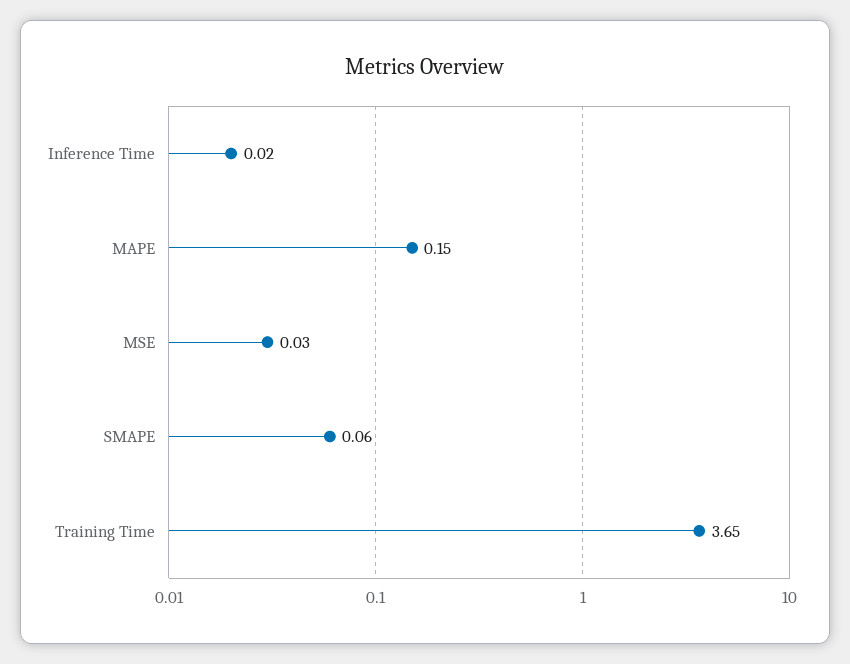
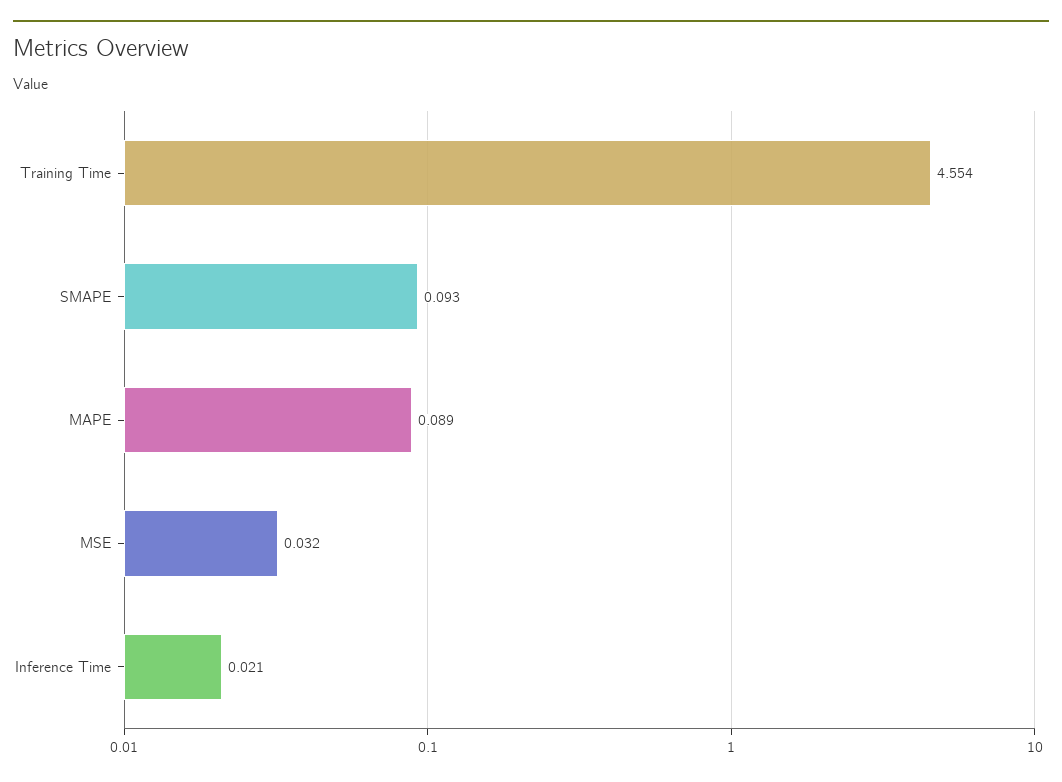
MAPE: 0.15 -> 0.089
SMAPE: 0.06 -> 0.093
Training Time: 3.65 -> 4.554

